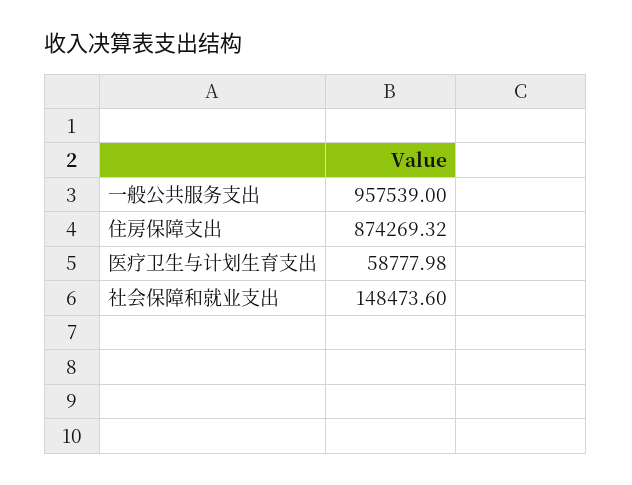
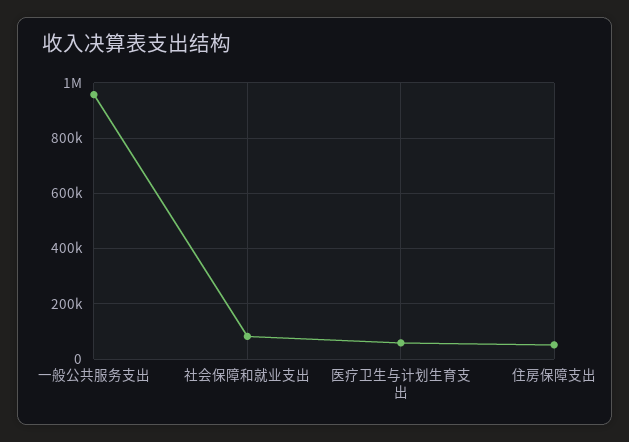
住房保障支出: 874269.32 -> 50000
社会保障和就业支出: 148473.6 -> 75000

